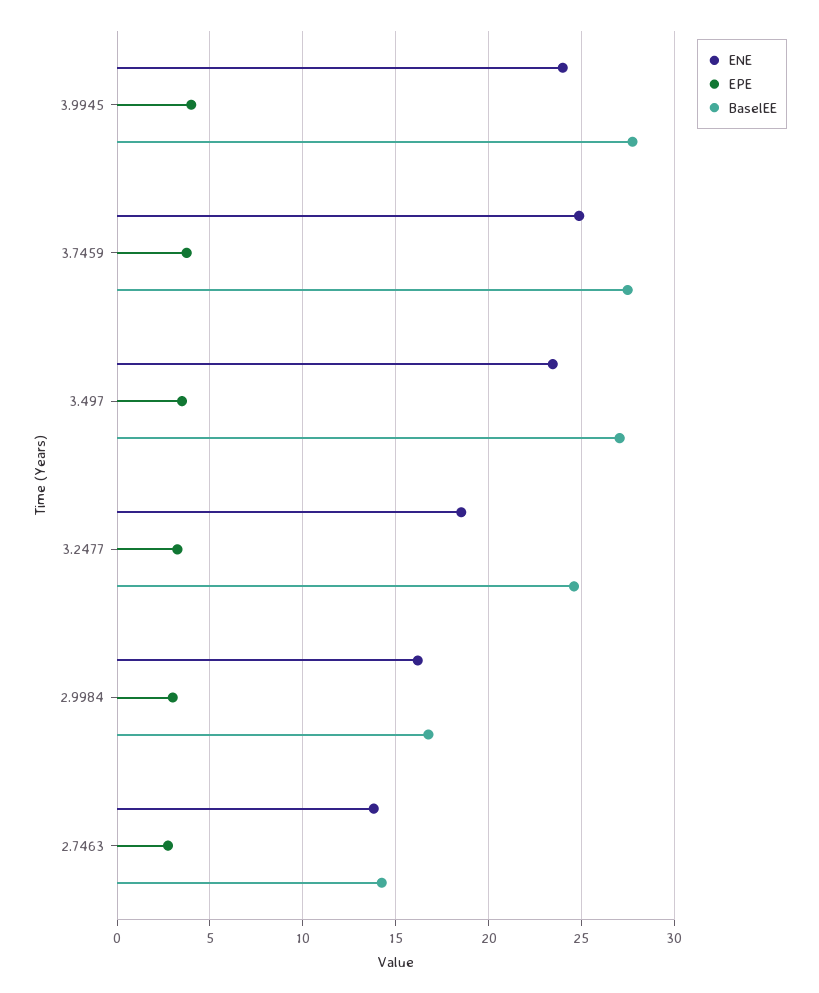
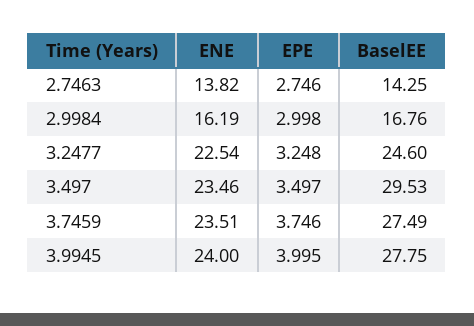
ENE, 3.7459: 25 -> 23.51
BaselEE, 3.497: 27 -> 29.53
ENE, 3.2477: 18.5 -> 22.54

